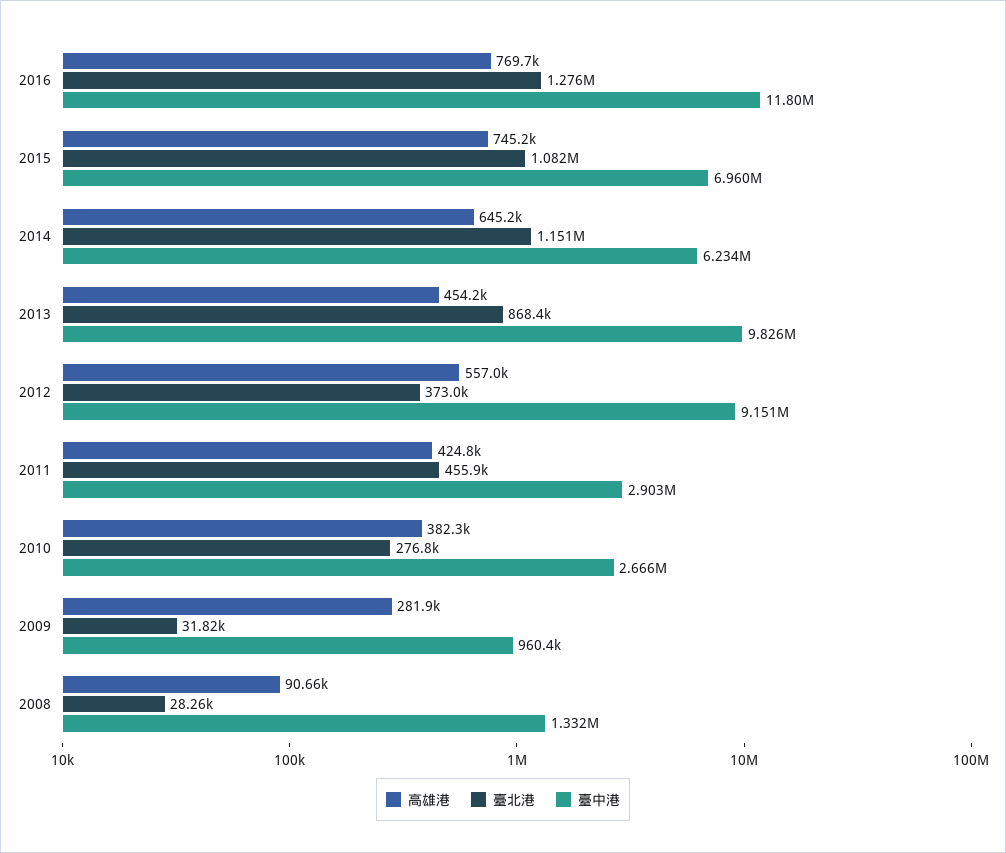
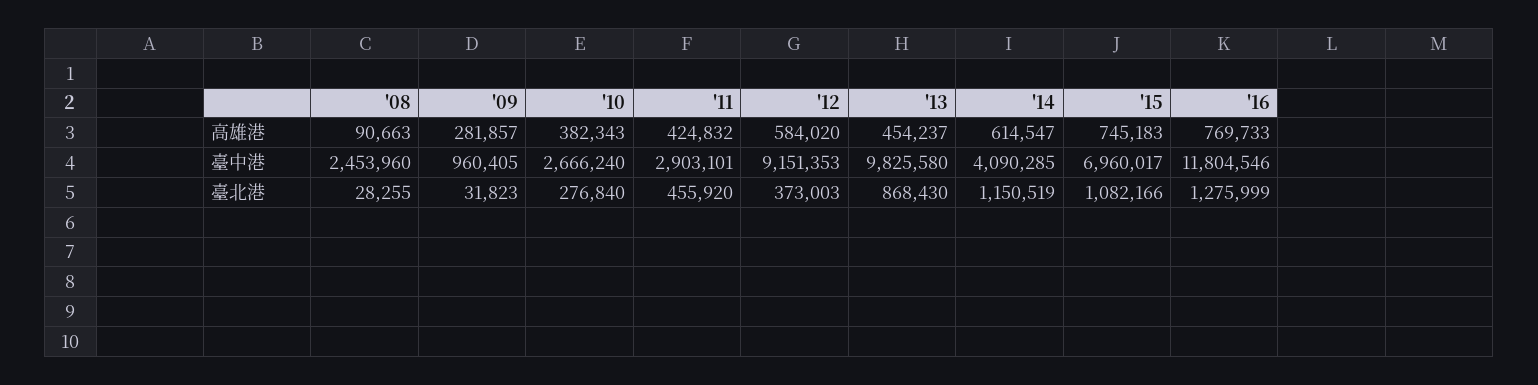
高雄港, 2014: 645200 -> 614547
臺中港, 2014: 6234000 -> 4090285
高雄港, 2012: 557000 -> 584020
臺中港, 2008: 1332000 -> 2453960

